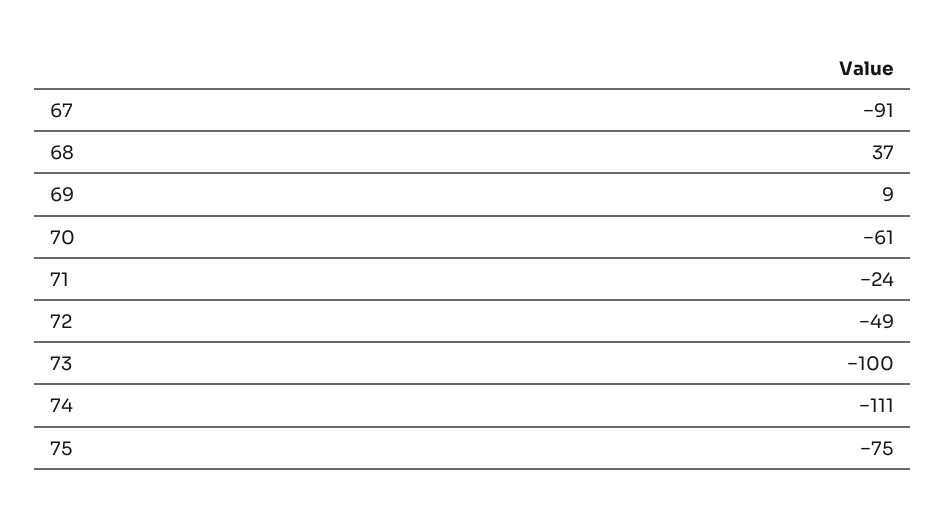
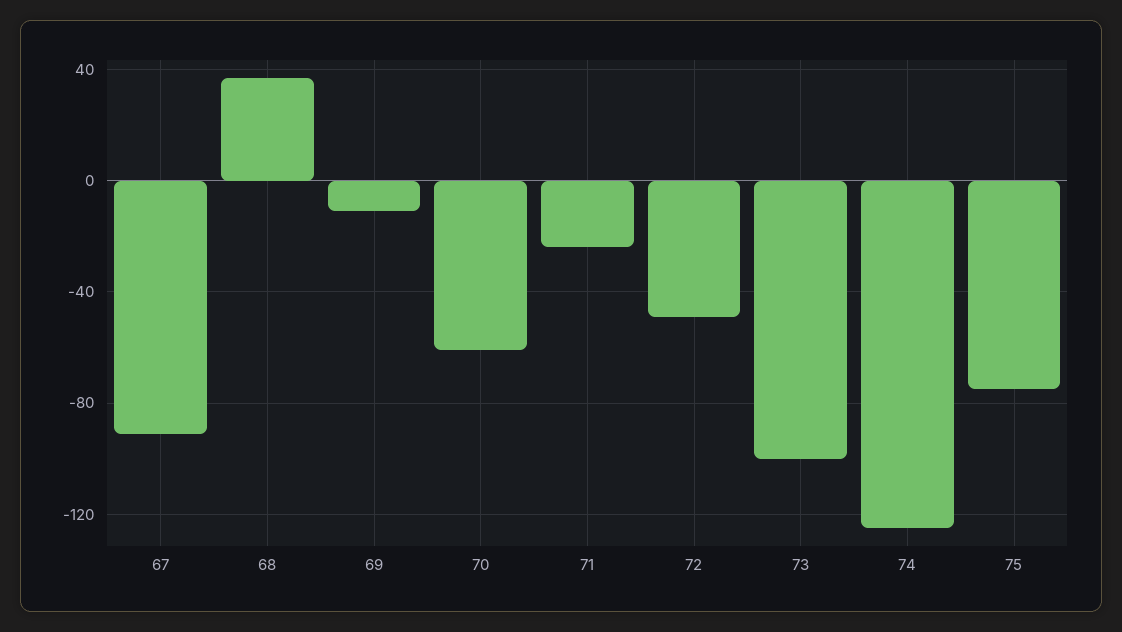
69: 9 -> -10
74: -111 -> -125

